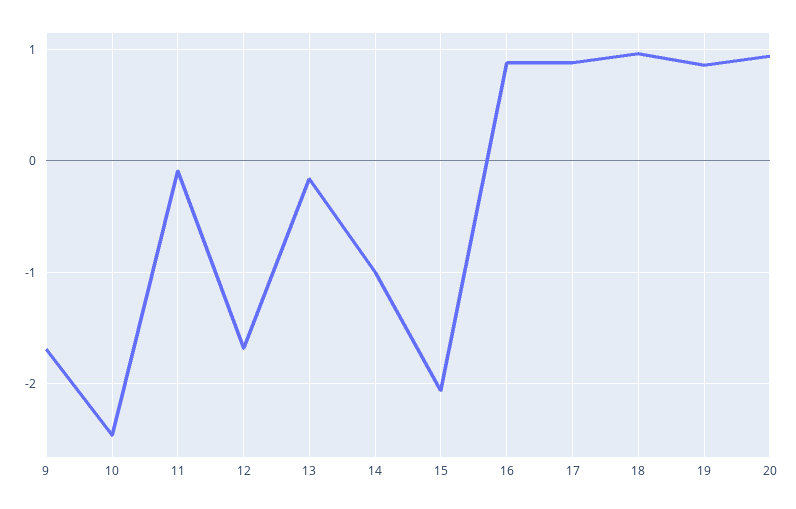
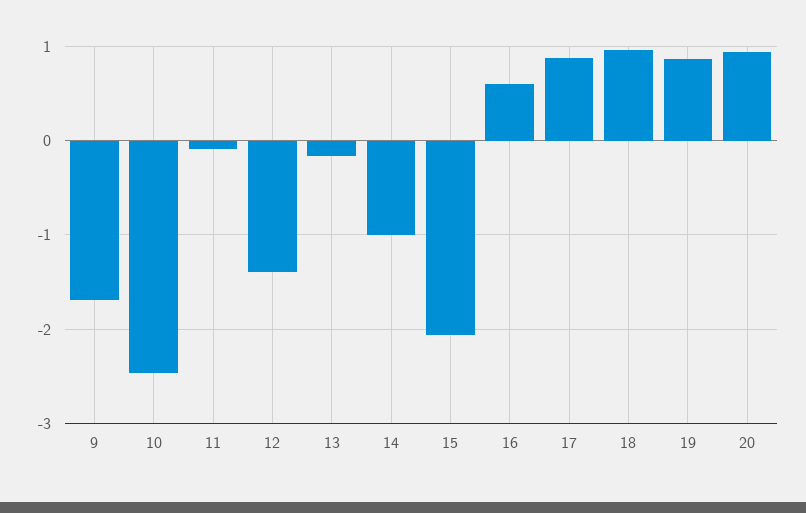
12: -1.7 -> -1.4
16: 0.9 -> 0.6

